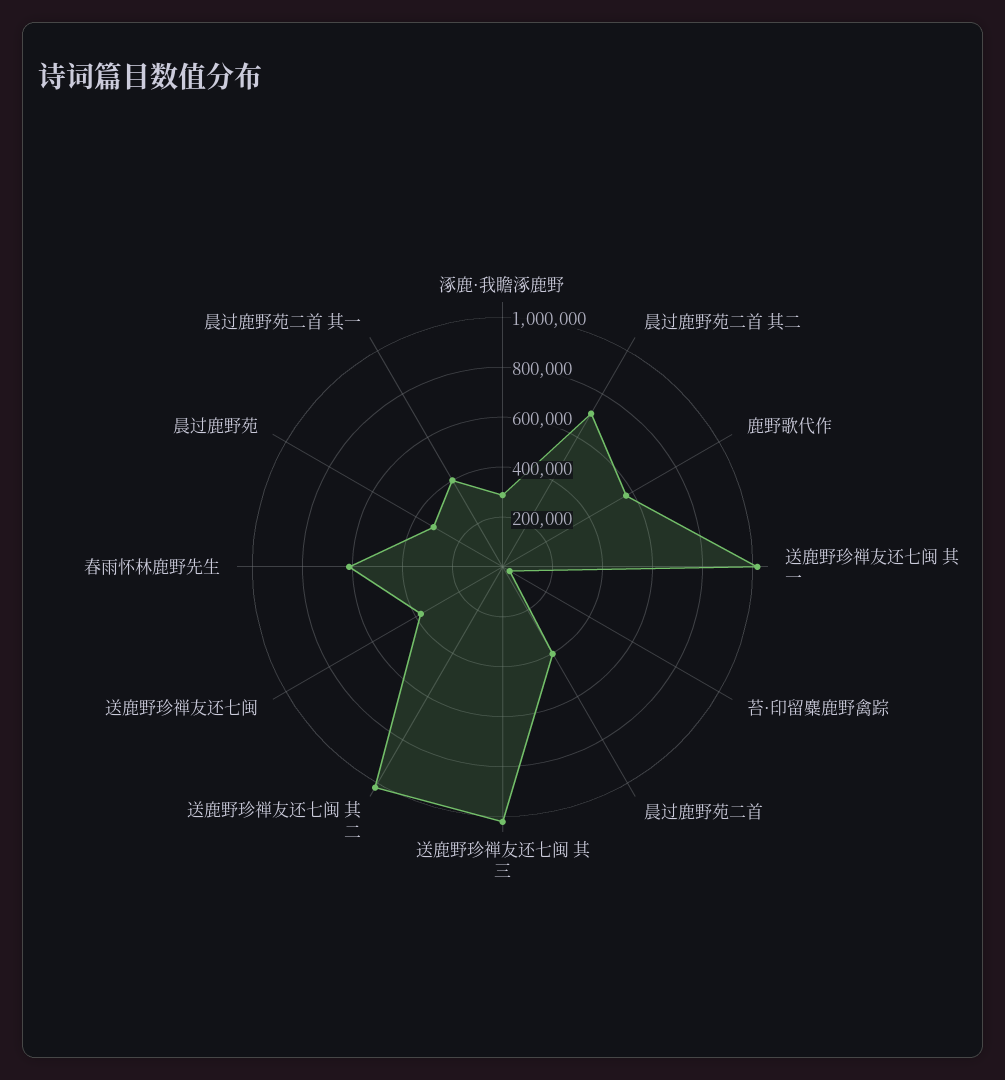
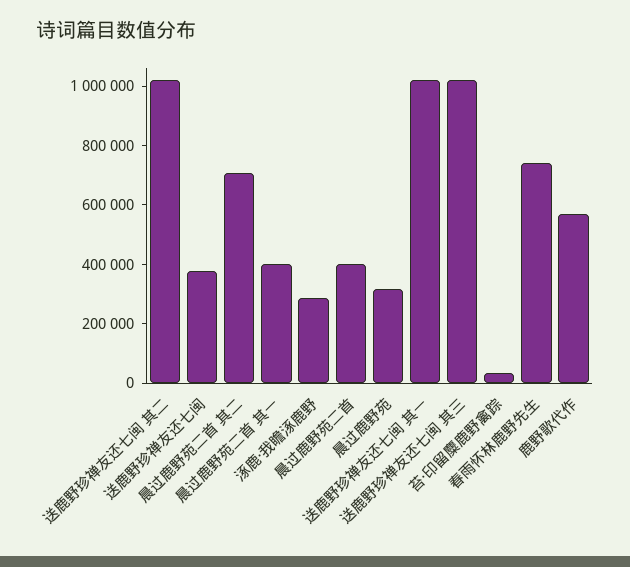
春雨怀林鹿野先生: 600000 -> 750000

